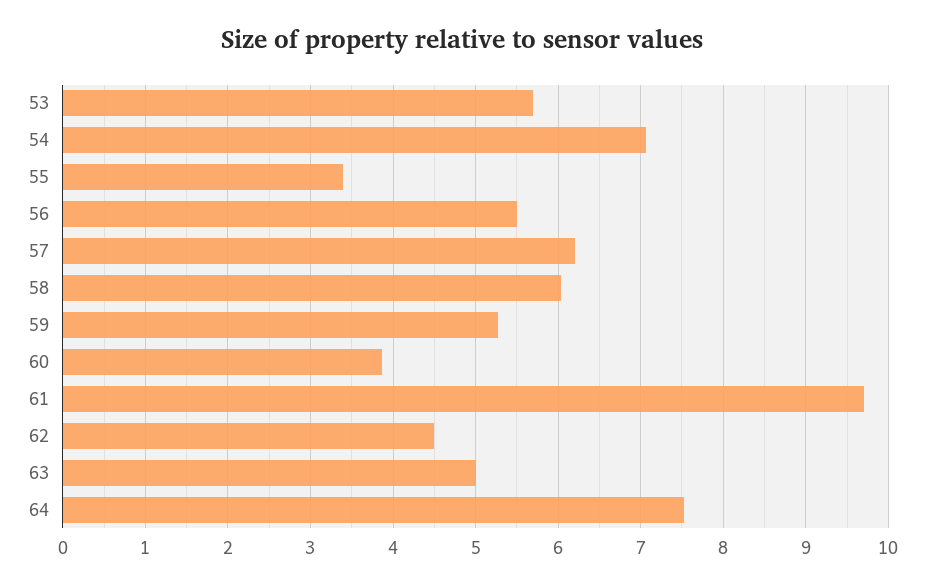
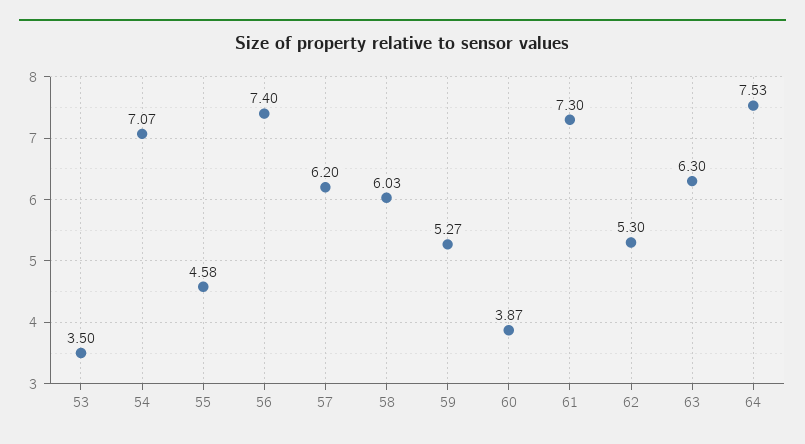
53: 5.7 -> 3.5
55: 3.4 -> 4.58
56: 5.5 -> 7.4
61: 9.7 -> 7.3
62: 4.5 -> 5.3
63: 5 -> 6.3

